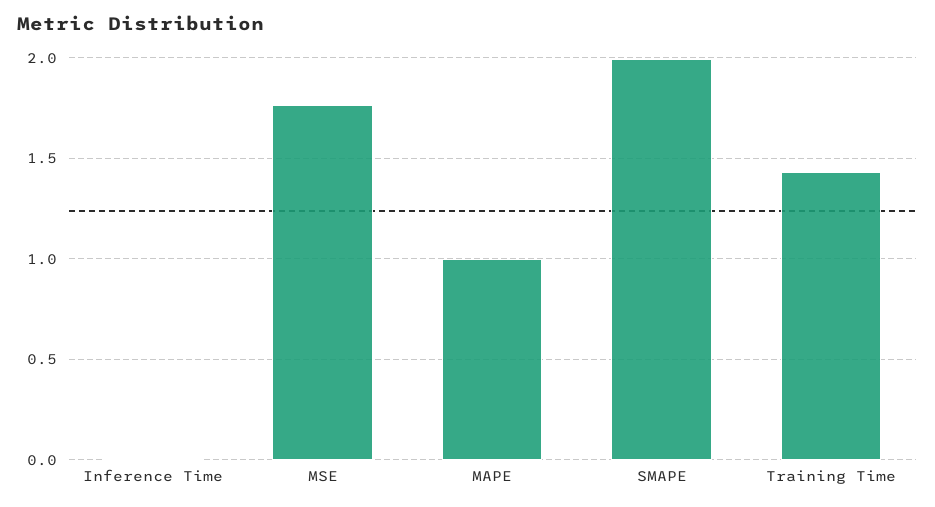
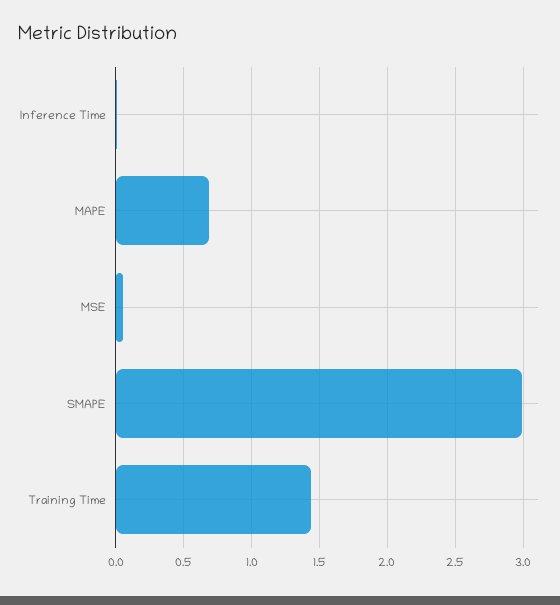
MSE: 1.75 -> 0.05
MAPE: 1 -> 0.7
SMAPE: 2 -> 3

